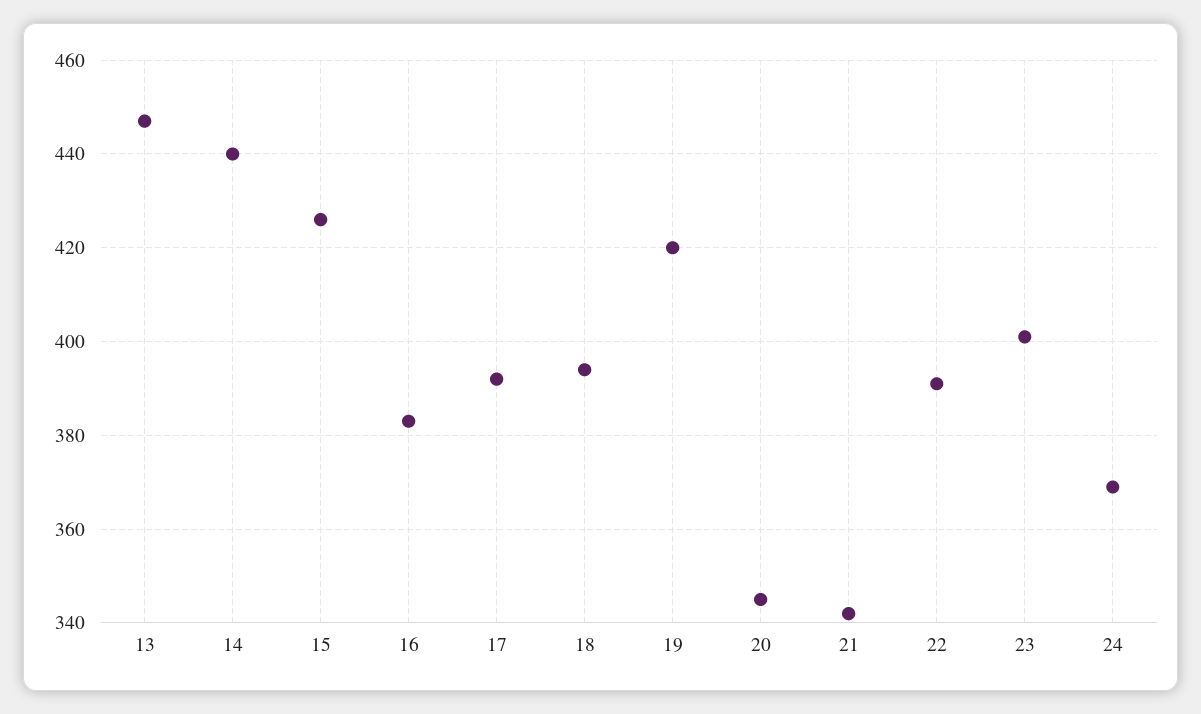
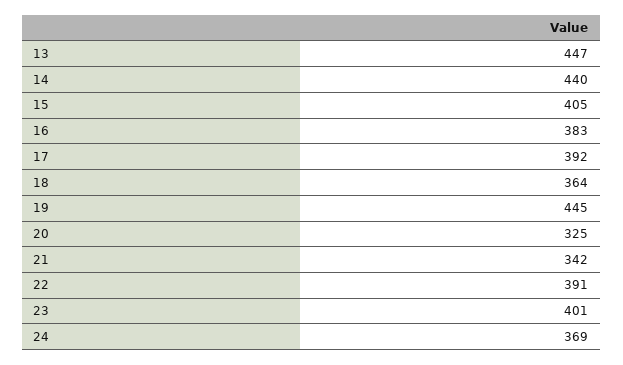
15: 425 -> 405
18: 395 -> 364
19: 420 -> 445
20: 345 -> 325

